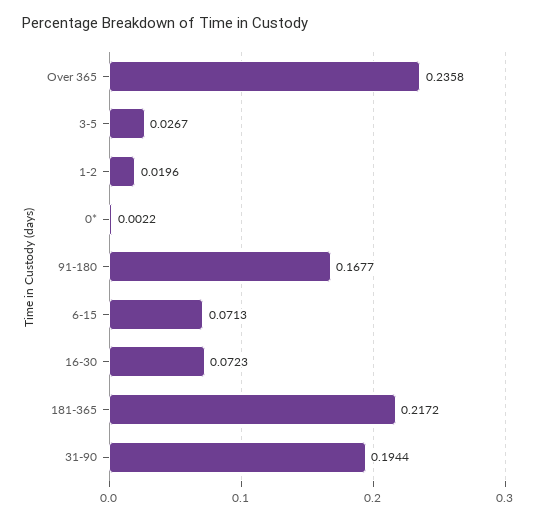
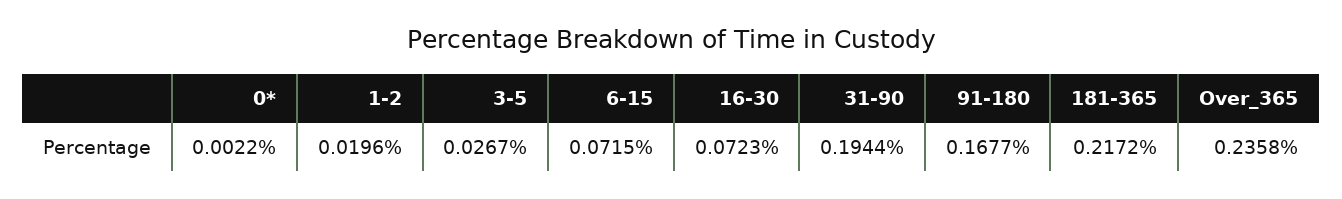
6-15: 0.0713 -> 0.0715

